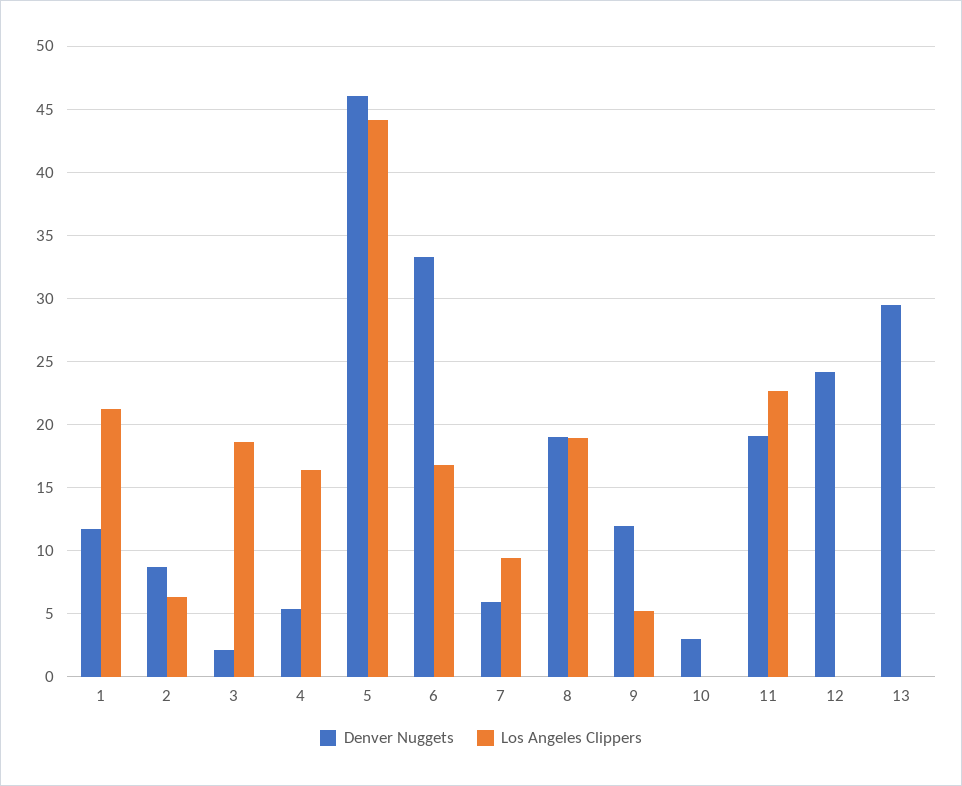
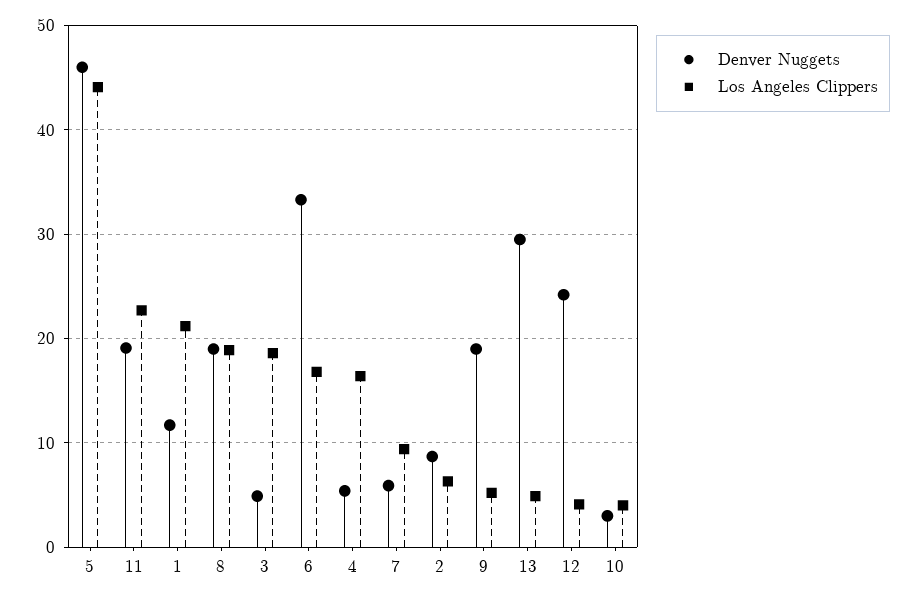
Denver Nuggets, 3: 2 -> 5
Denver Nuggets, 9: 12 -> 19
Los Angeles Clippers, 10: 0 -> 4
Los Angeles Clippers, 12: 0 -> 4
Los Angeles Clippers, 13: 0 -> 5

